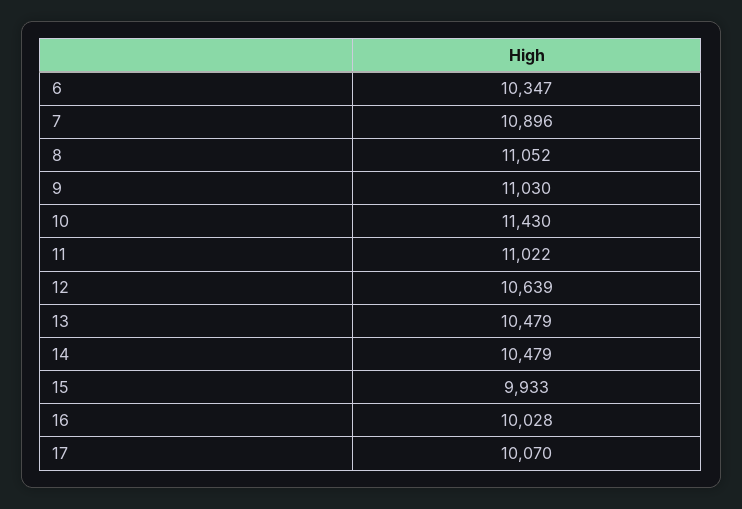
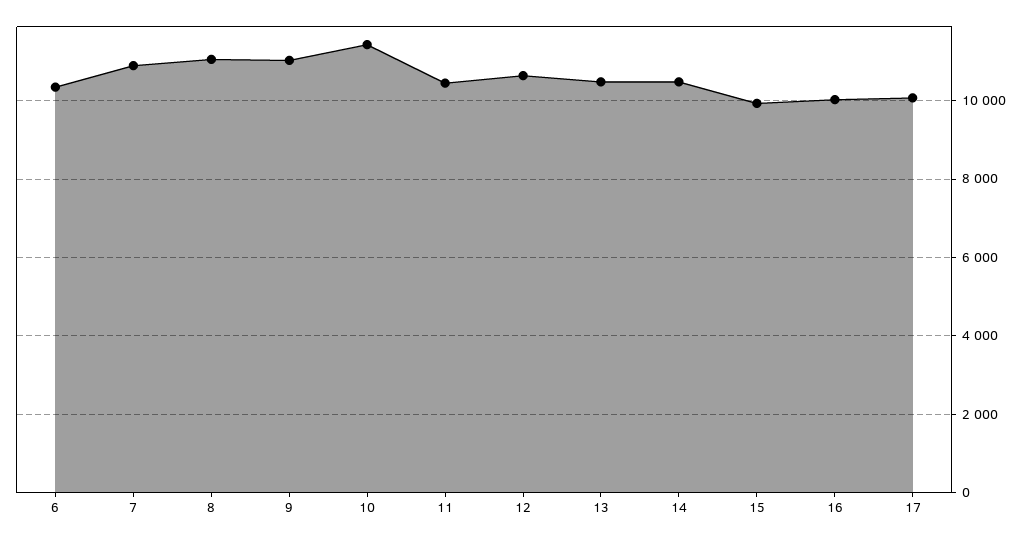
11: 11022 -> 10400

